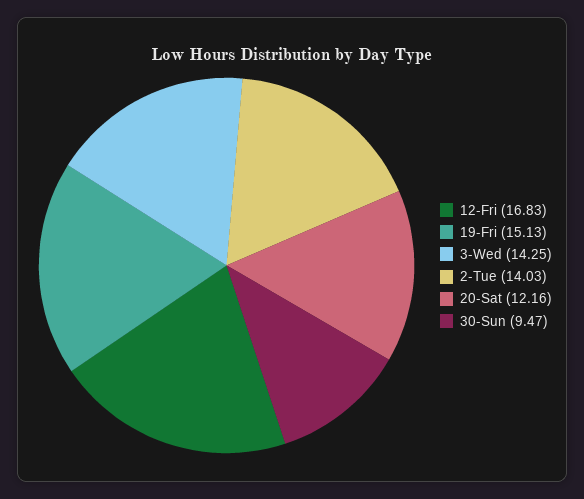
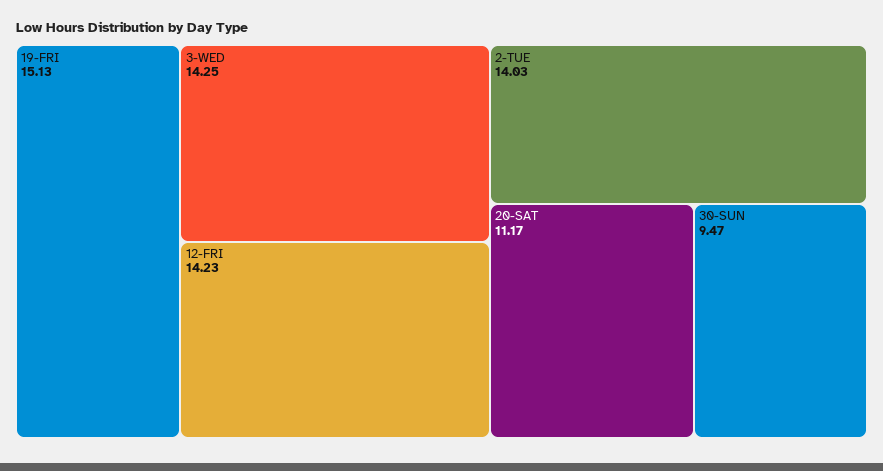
12-Fri: 16.83 -> 14.23
20-Sat: 12.16 -> 11.17

